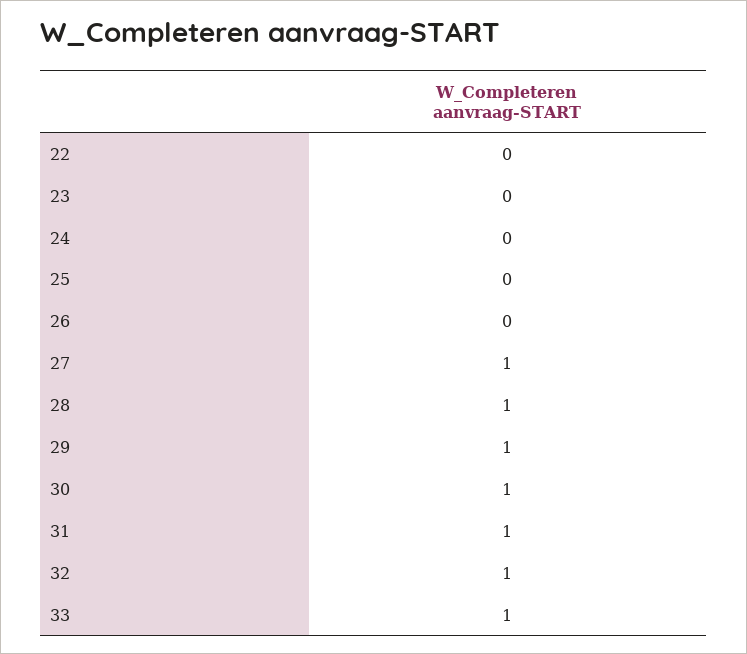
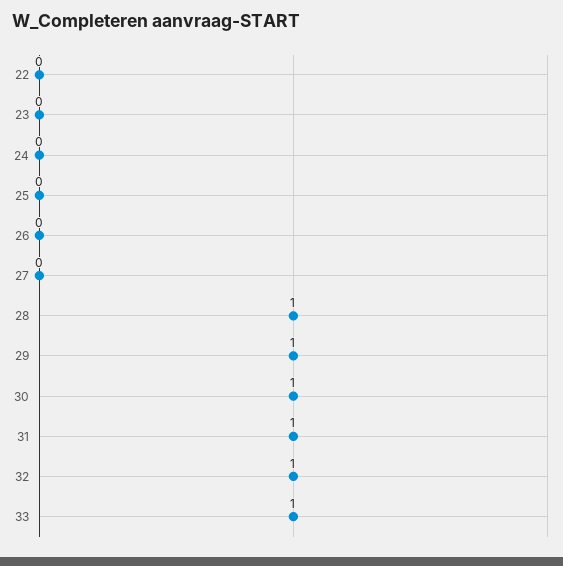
27: 1 -> 0

